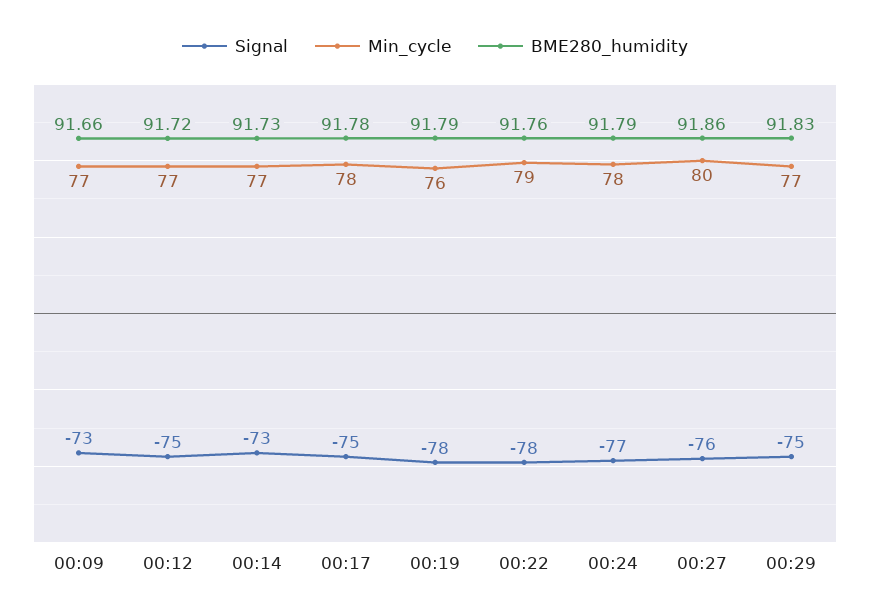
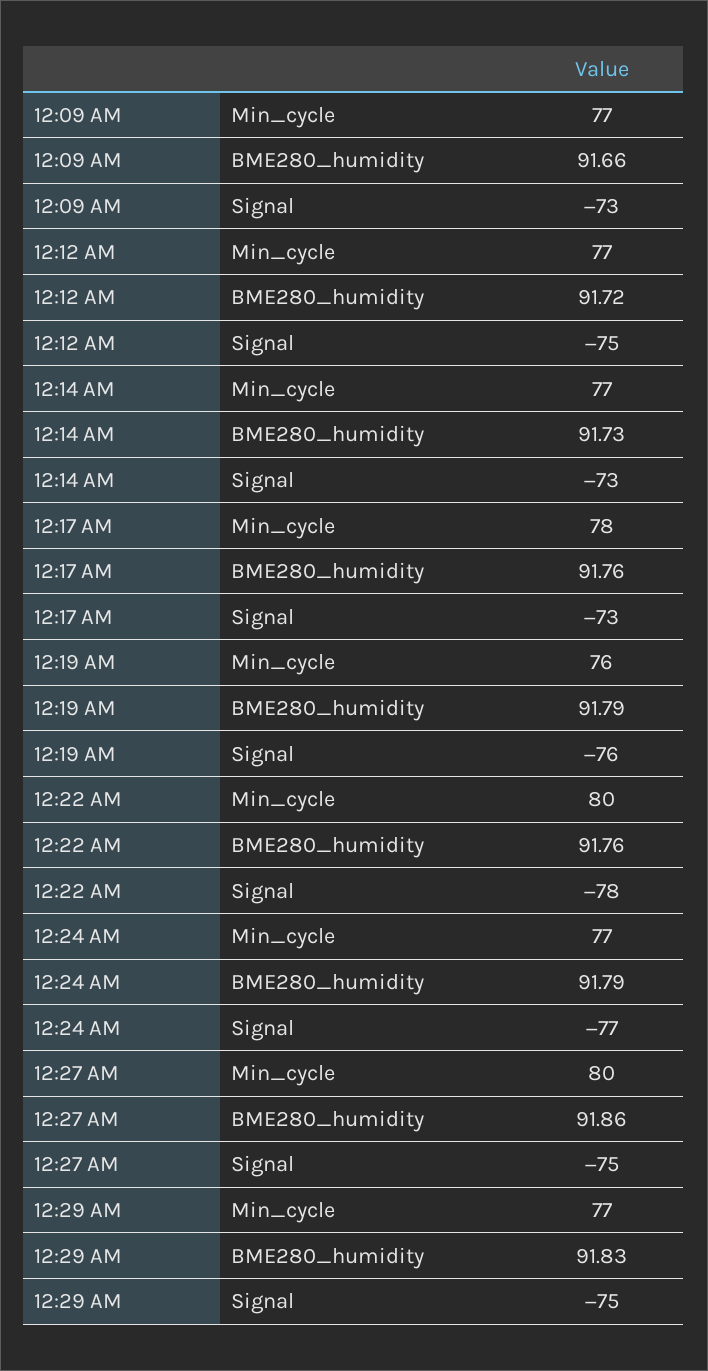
Signal, 00:17: -75 -> -73
BME280_humidity, 00:17: 91.78 -> 91.76
Signal, 00:19: -78 -> -76
Min_cycle, 00:22: 79 -> 80
Min_cycle, 00:24: 78 -> 77
Signal, 00:27: -76 -> -75

